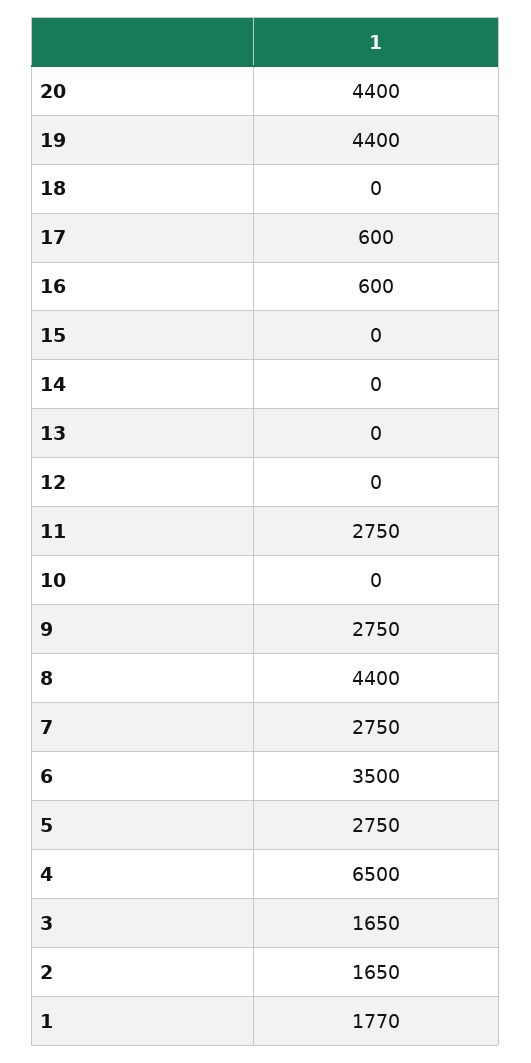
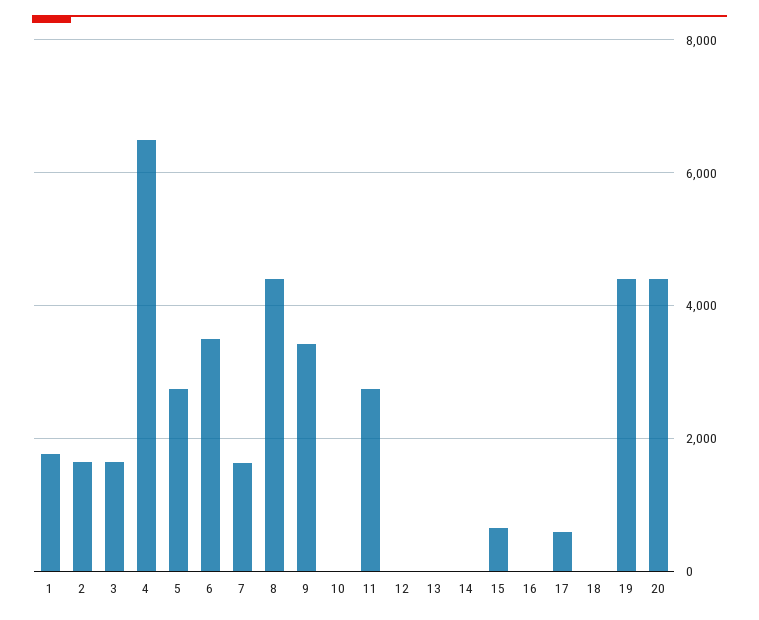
16: 600 -> 0
15: 0 -> 600
9: 2750 -> 3400
7: 2750 -> 1600

